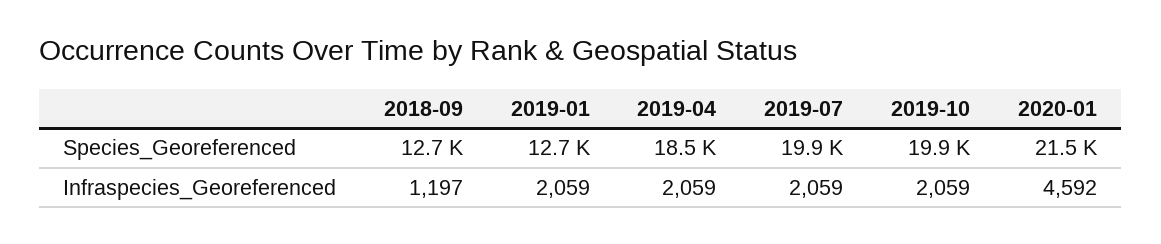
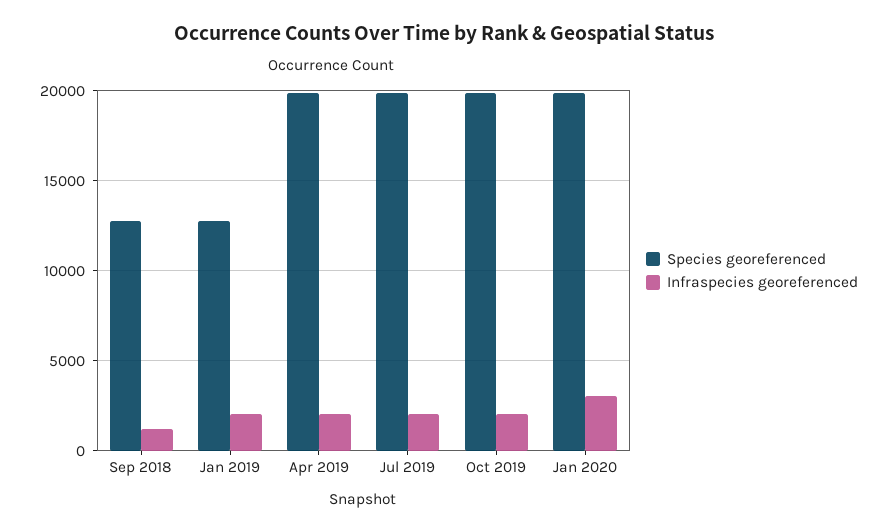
Species_Georeferenced, 2019-04: 18500 -> 20000
Species_Georeferenced, 2020-01: 21500 -> 20000
Infraspecies_Georeferenced, 2020-01: 4592 -> 3000

